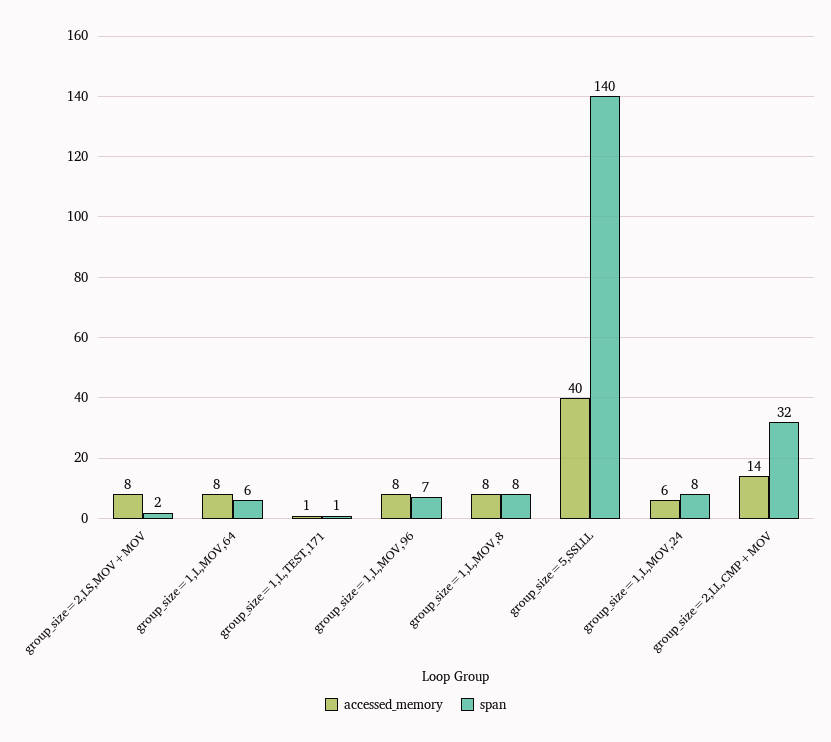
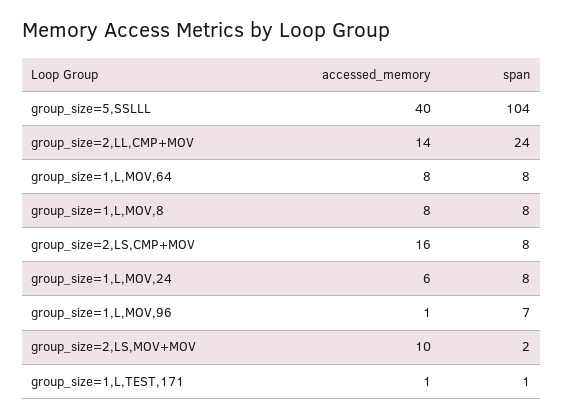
accessed_memory, group_size=2,LS,MOV+MOV: 8 -> 10
span, group_size=1,L,MOV,64: 6 -> 8
accessed_memory, group_size=1,L,MOV,96: 8 -> 1
span, group_size=5,SSLLL: 140 -> 104
span, group_size=2,LL,CMP+MOV: 32 -> 24
accessed_memory, group_size=2,LS,CMP+MOV: none -> 16
span, group_size=2,LS,CMP+MOV: none -> 8

